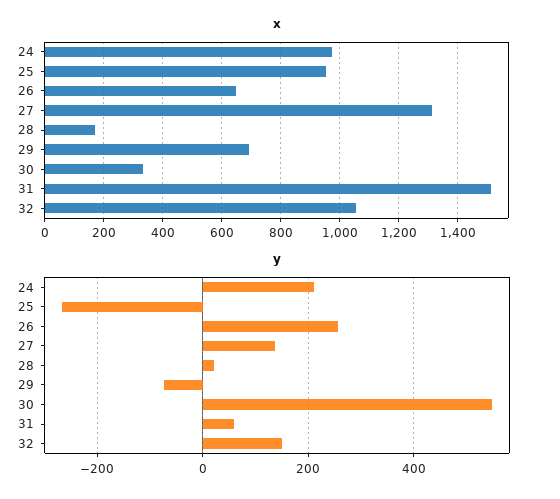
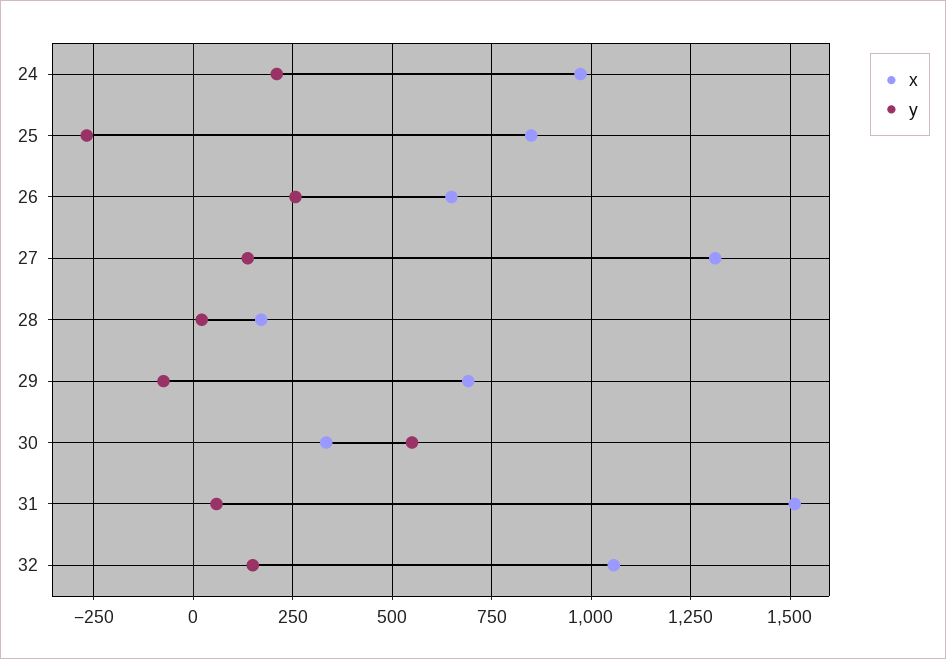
x, 25: 950 -> 850

